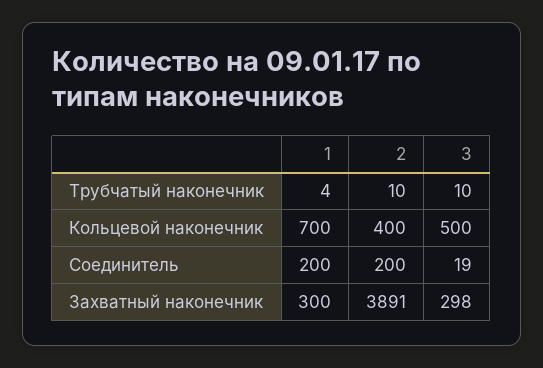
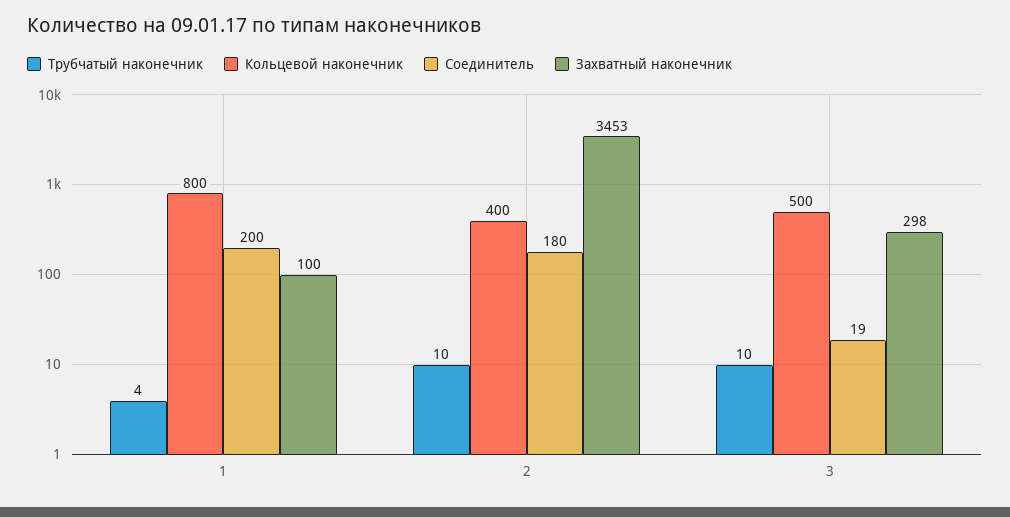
Кольцевой наконечник, 1: 700 -> 800
Соединитель, 2: 200 -> 180
Захватный наконечник, 1: 300 -> 100
Захватный наконечник, 2: 3891 -> 3453

